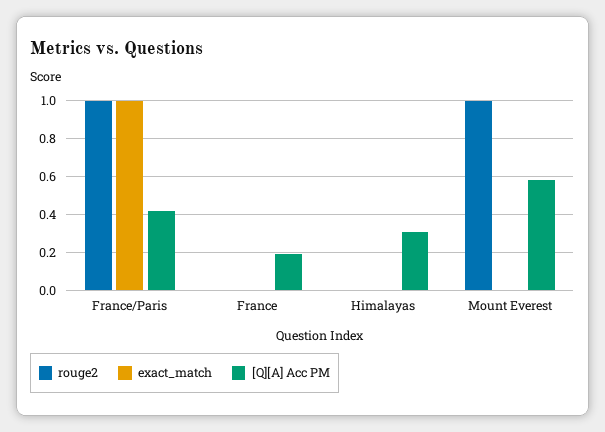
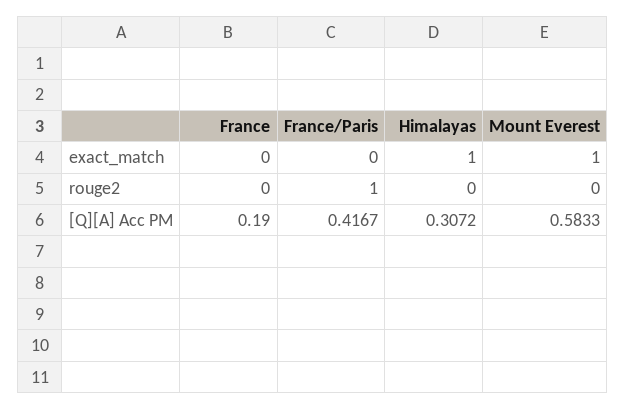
exact_match, France/Paris: 1 -> 0
exact_match, Himalayas: 0 -> 1
rouge2, Mount Everest: 1 -> 0
exact_match, Mount Everest: 0 -> 1

